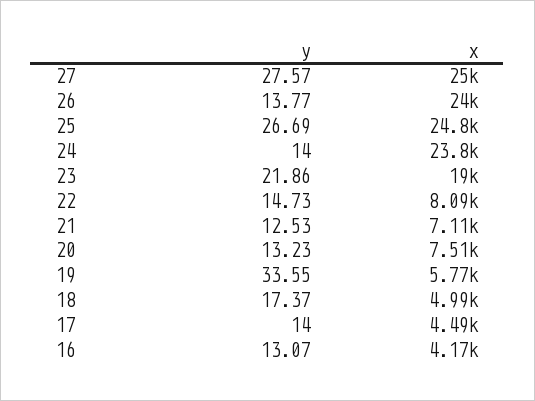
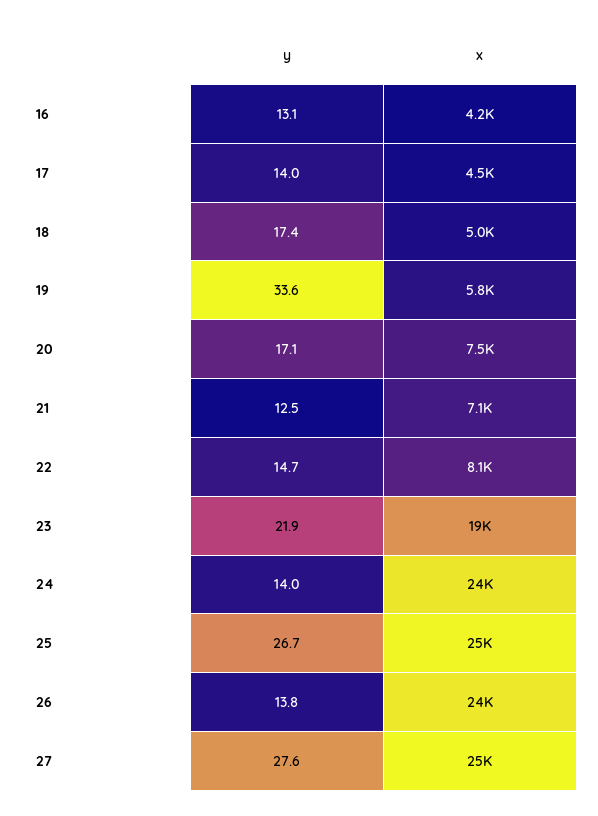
y, 20: 13.23 -> 17.1

